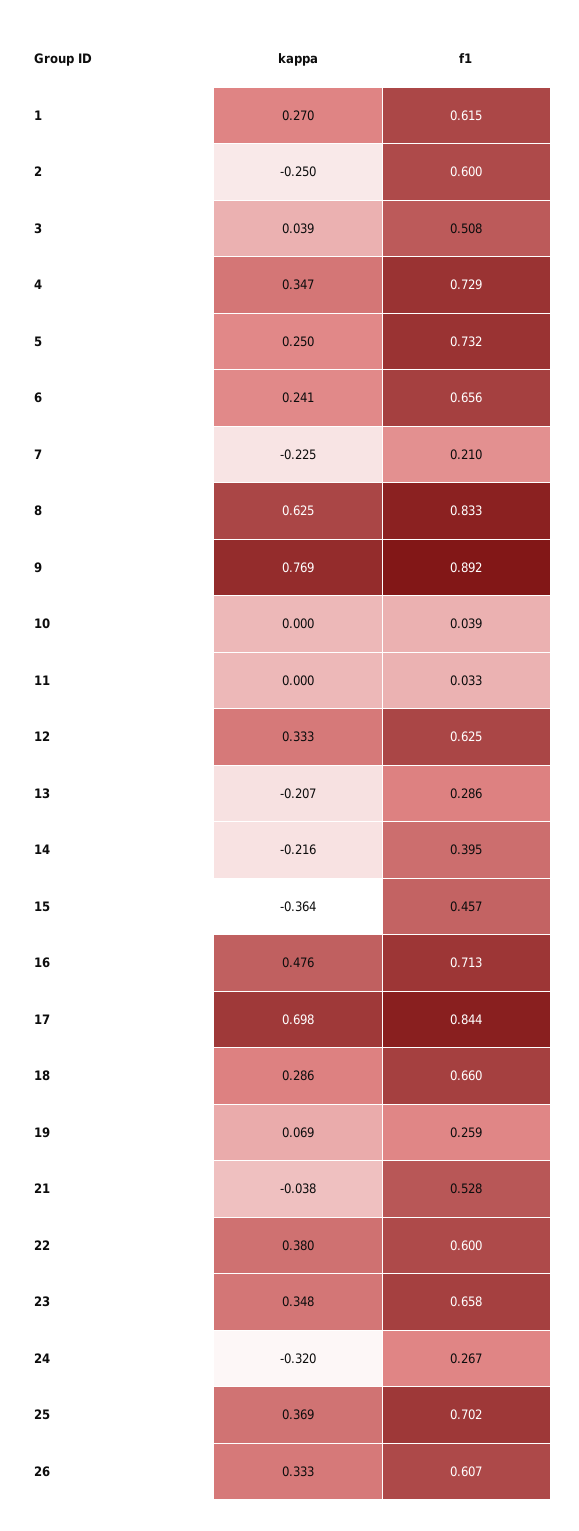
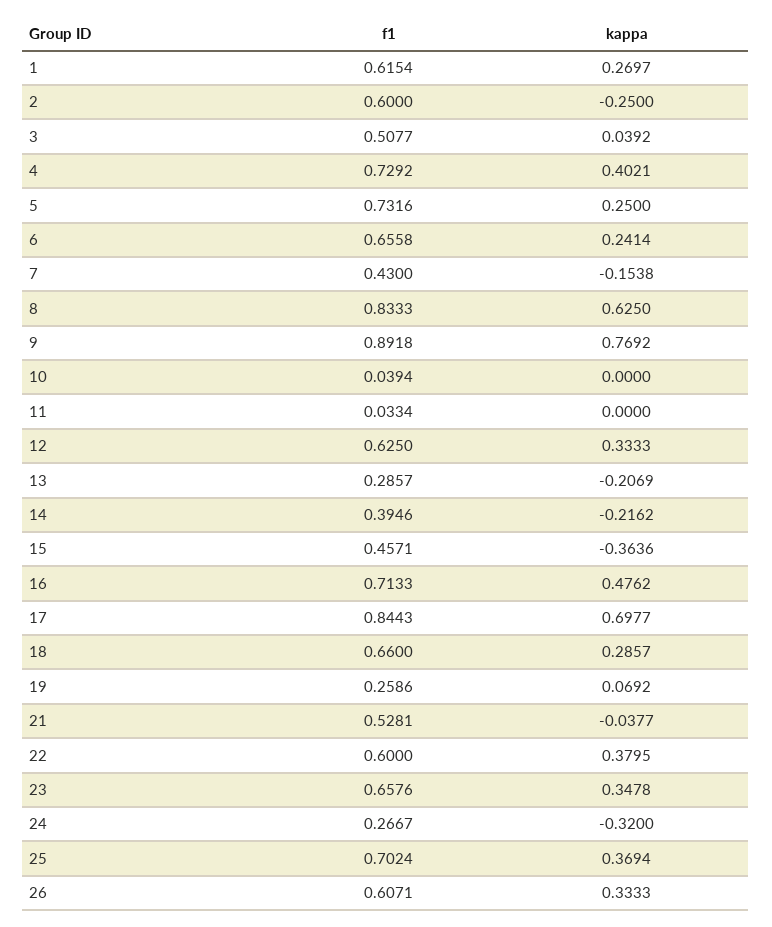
kappa, 4: 0.347 -> 0.4021
kappa, 7: -0.225 -> -0.1538
f1, 7: 0.21 -> 0.43

